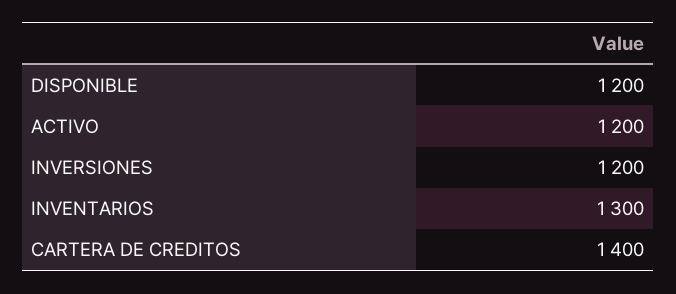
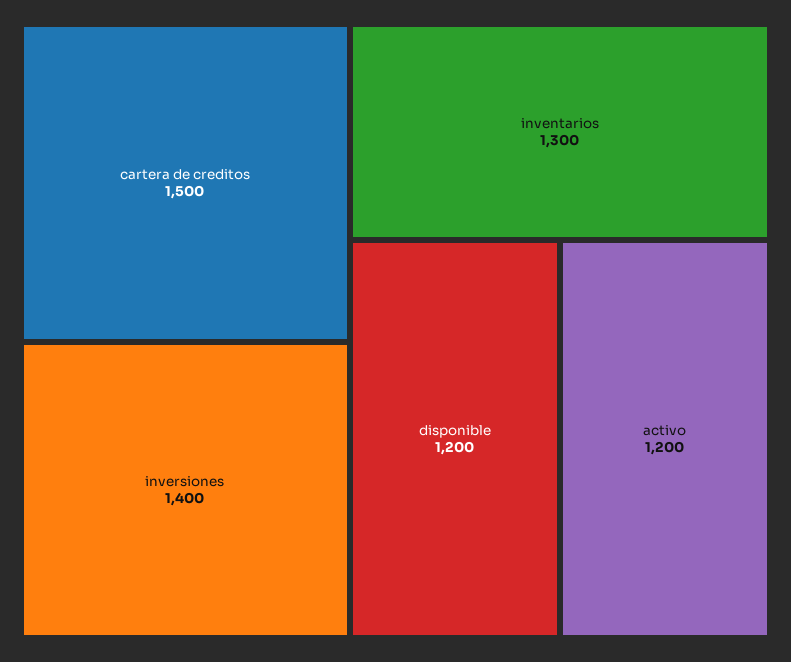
INVERSIONES: 1200 -> 1400
CARTERA DE CREDITOS: 1400 -> 1500

